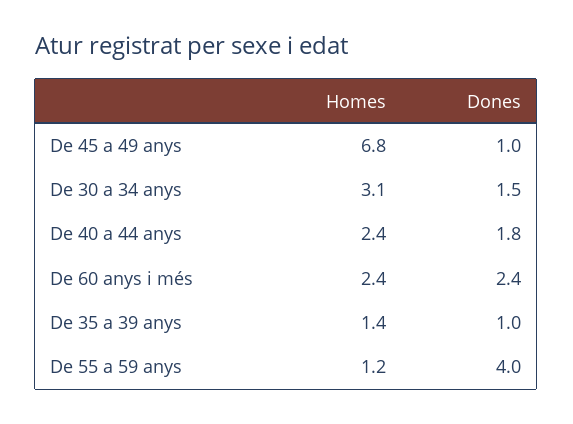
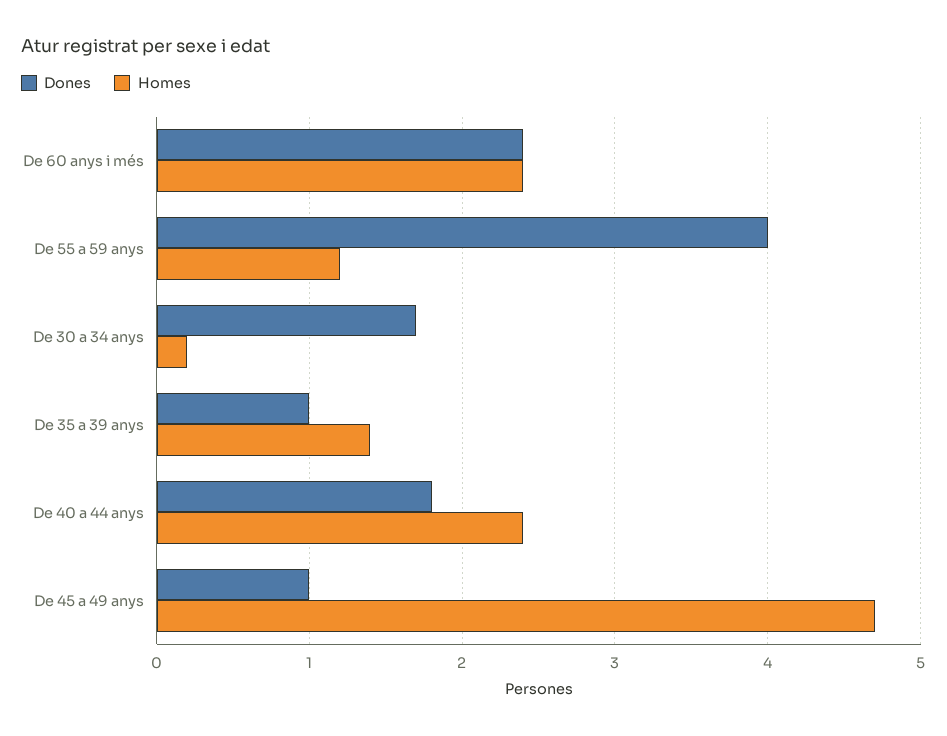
Homes, De 45 a 49 anys: 6.8 -> 4.7
Homes, De 30 a 34 anys: 3.1 -> 0.2
Dones, De 30 a 34 anys: 1.5 -> 1.7

